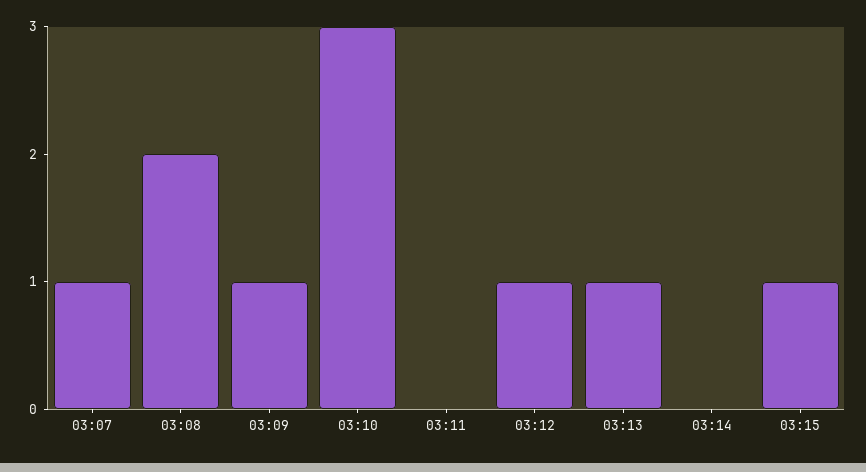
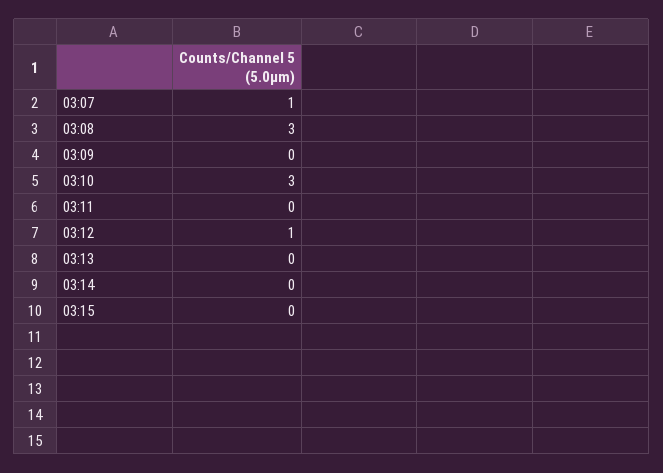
03:08: 2 -> 3
03:09: 1 -> 0
03:13: 1 -> 0
03:15: 1 -> 0

